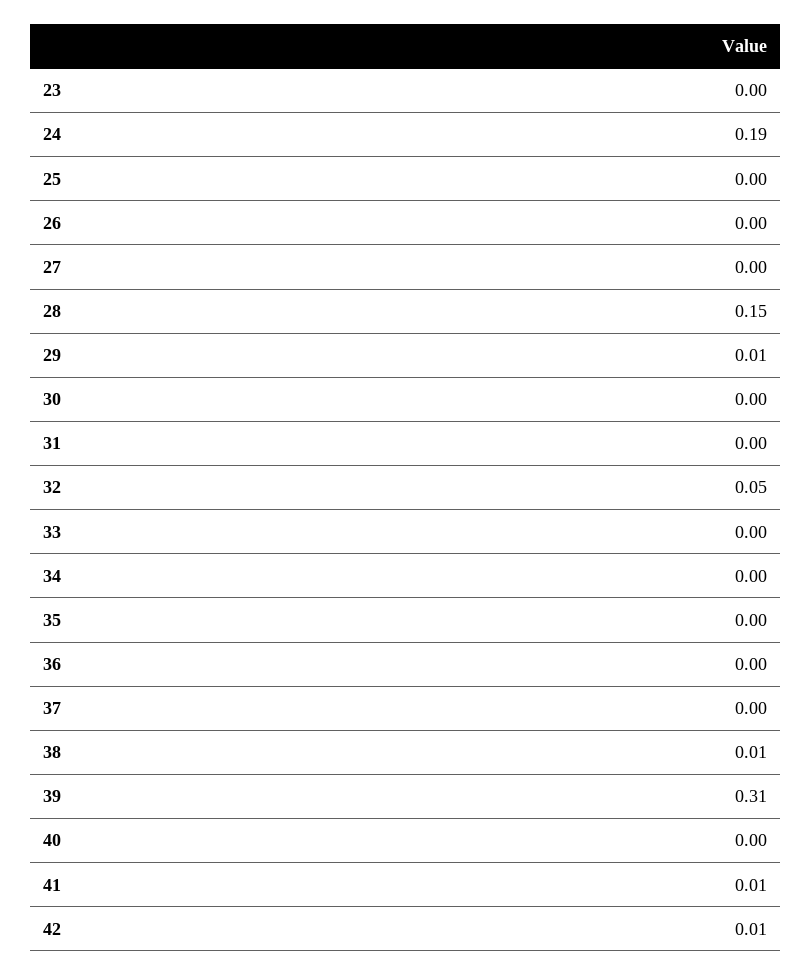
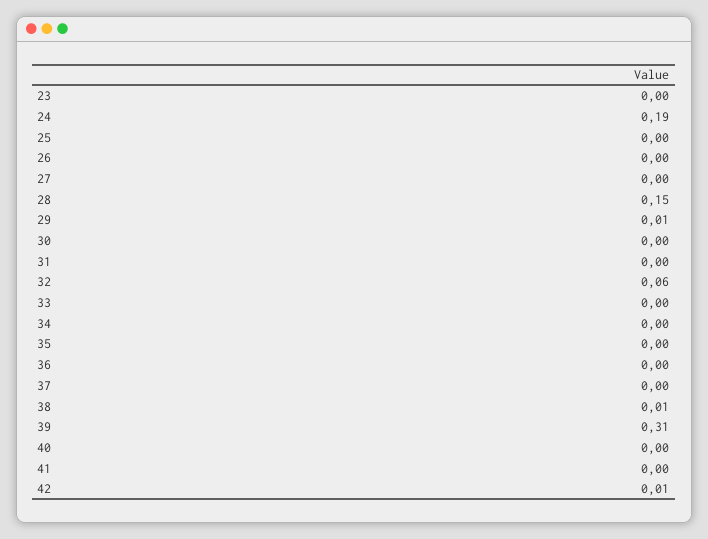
32: 0.05 -> 0.06
41: 0.01 -> 0

